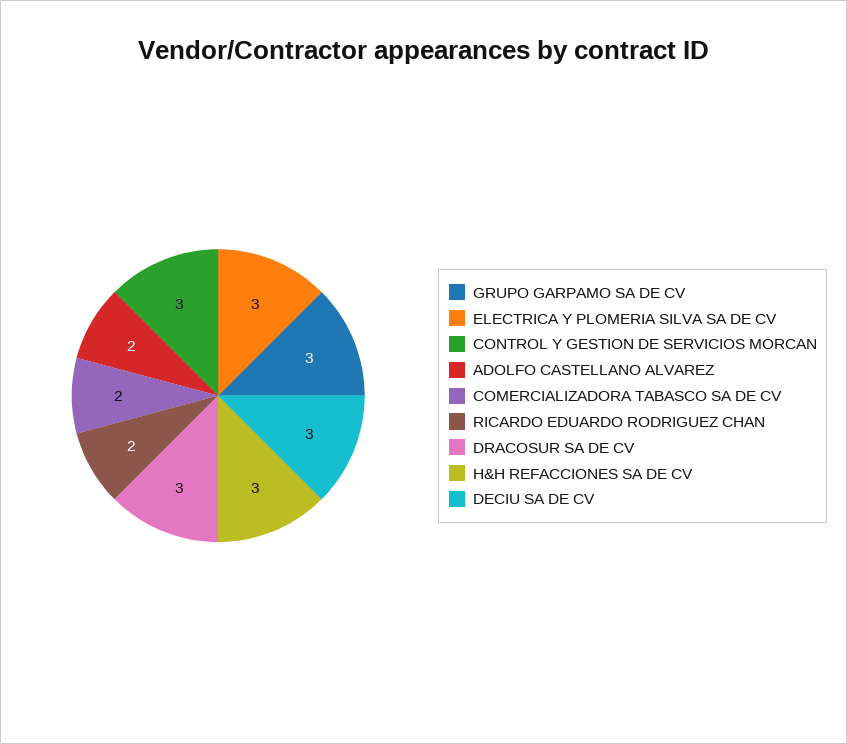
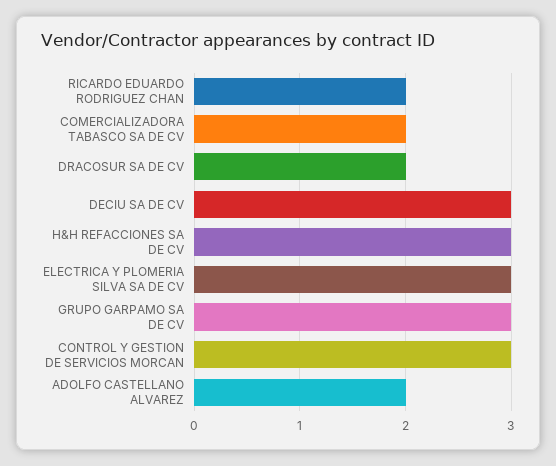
DRACOSUR SA DE CV: 3 -> 2

